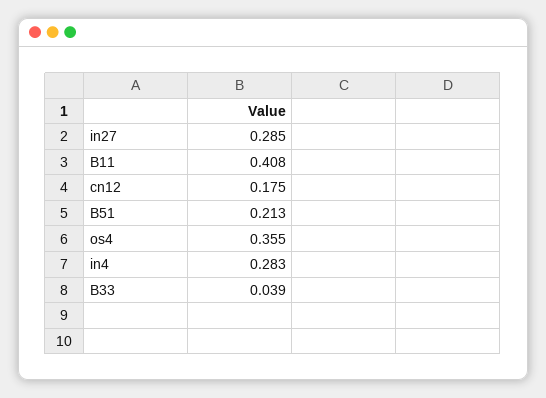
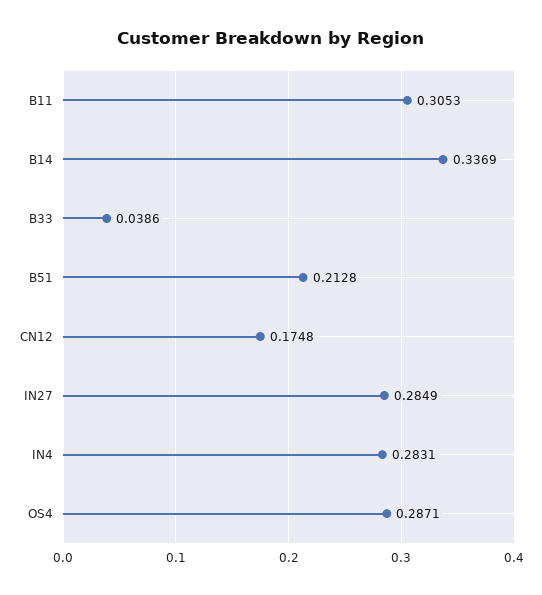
B11: 0.408 -> 0.3053
os4: 0.355 -> 0.2871
B14: none -> 0.3369

